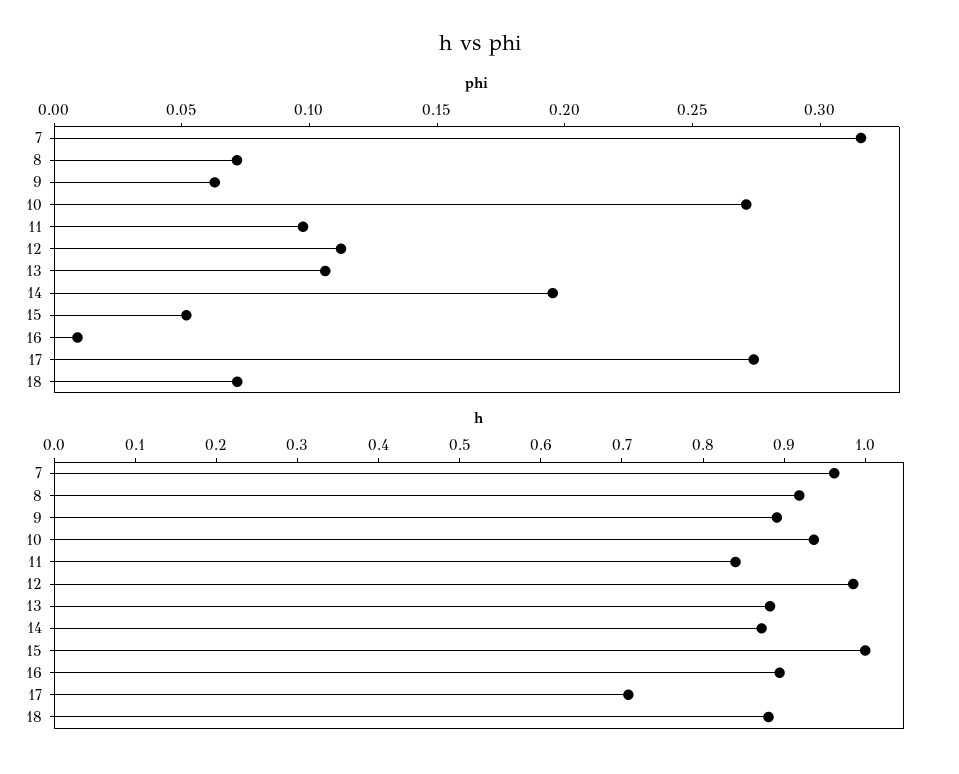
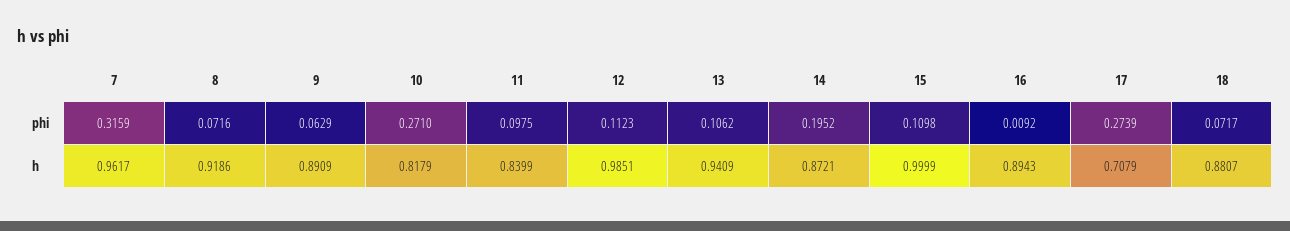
phi, 15: 0.05 -> 0.1098
h, 10: 0.94 -> 0.8179
h, 13: 0.88 -> 0.9409

